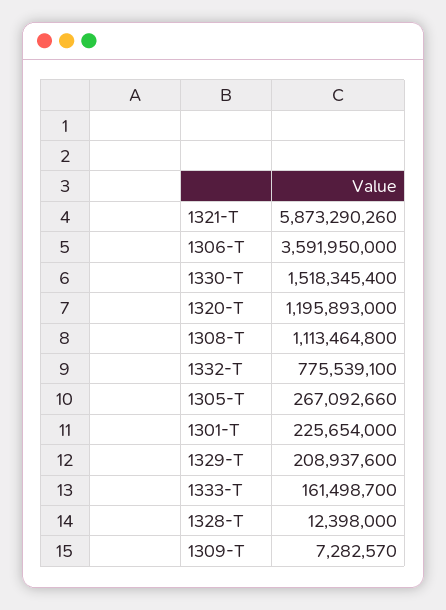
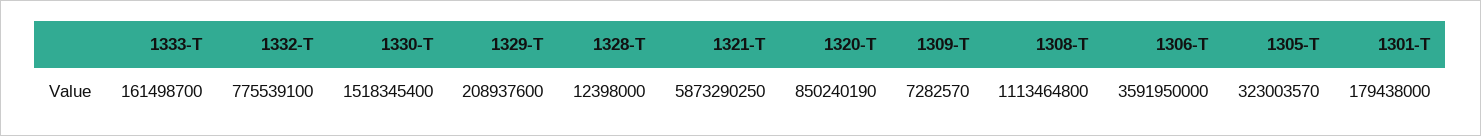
1321-T: 5873290260 -> 5873290250
1320-T: 1195893000 -> 850240190
1305-T: 267092660 -> 323003570
1301-T: 225654000 -> 179438000

